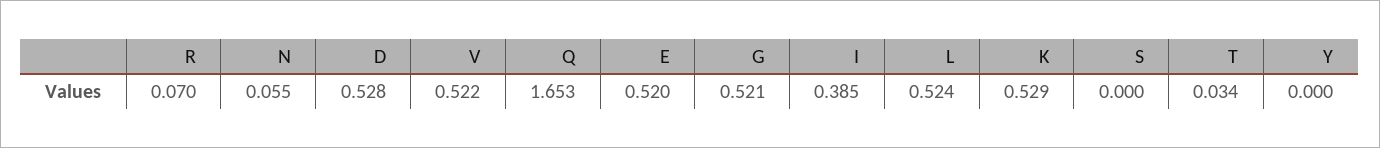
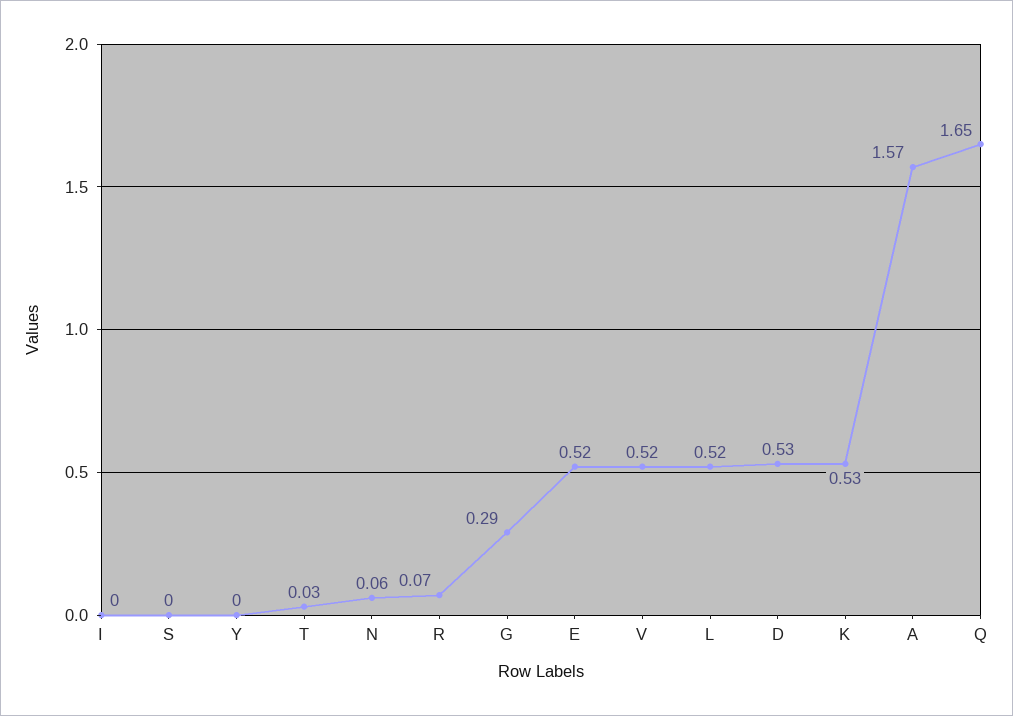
G: 0.521 -> 0.29
I: 0.385 -> 0
A: none -> 1.57

